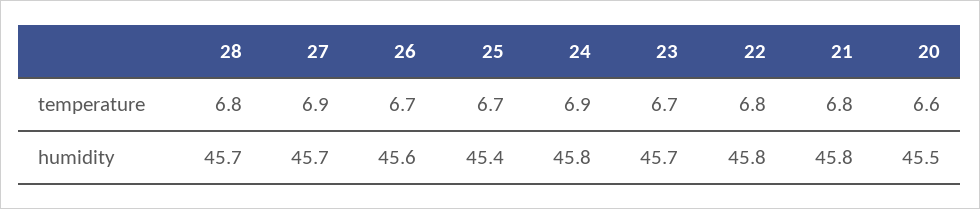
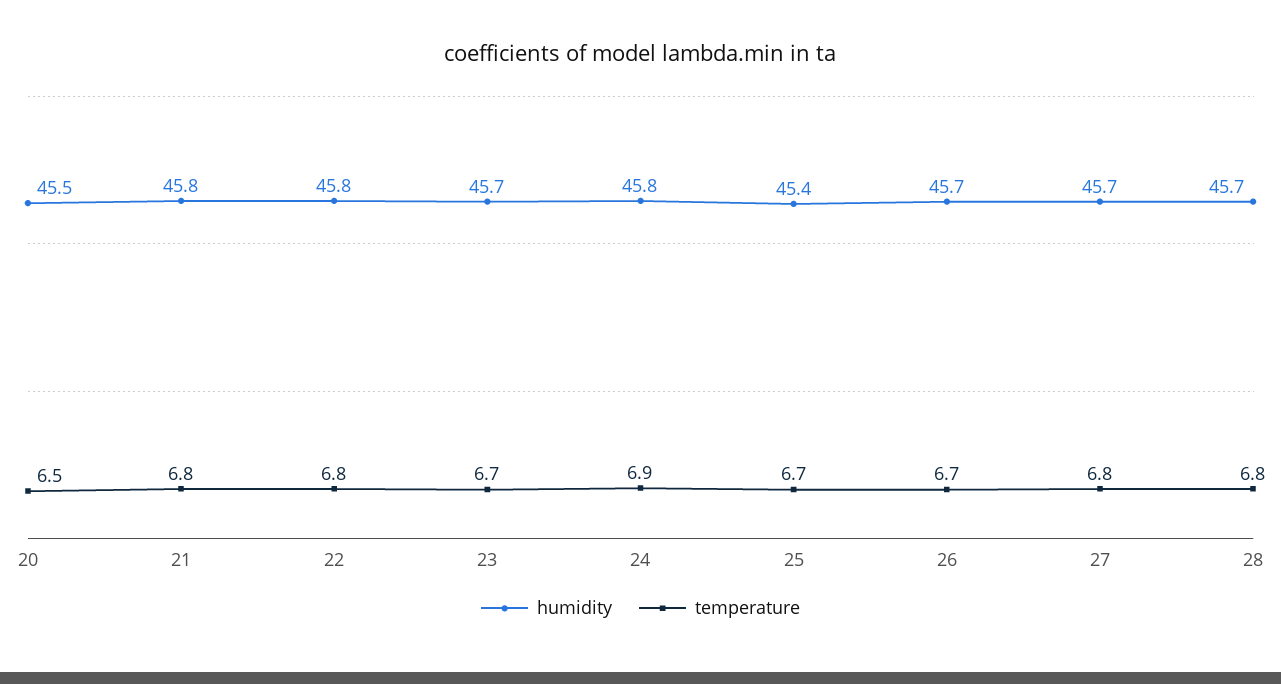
temperature, 27: 6.9 -> 6.8
temperature, 20: 6.6 -> 6.5
humidity, 26: 45.6 -> 45.7

